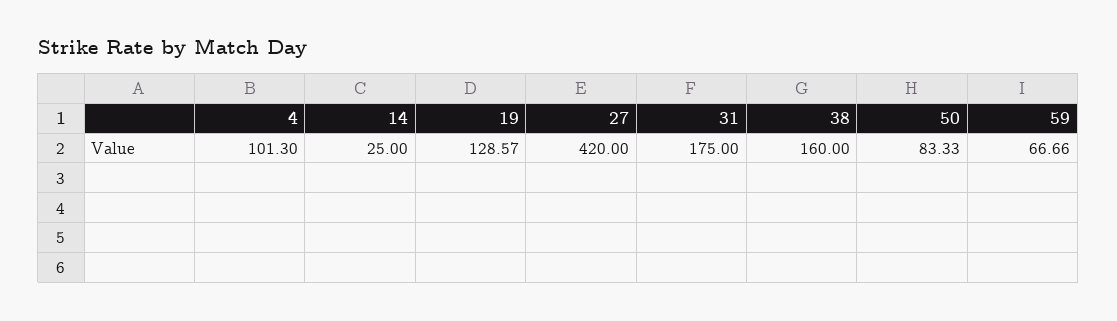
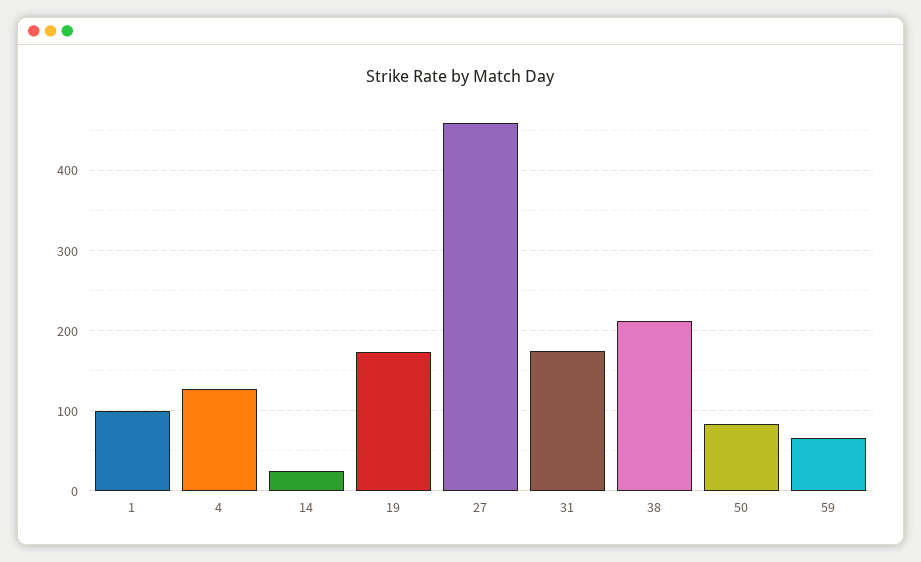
4: 101.3 -> 130
19: 128.57 -> 170
27: 420 -> 460
38: 160 -> 210
1: none -> 100

